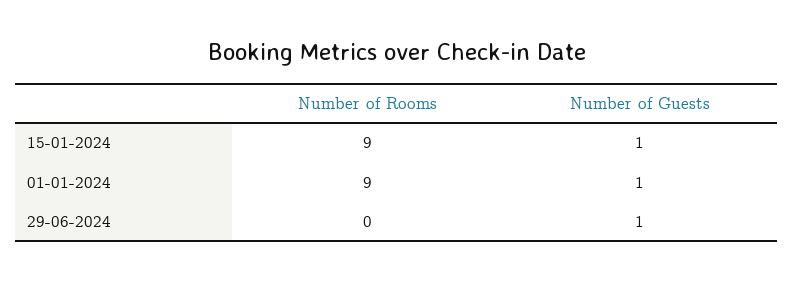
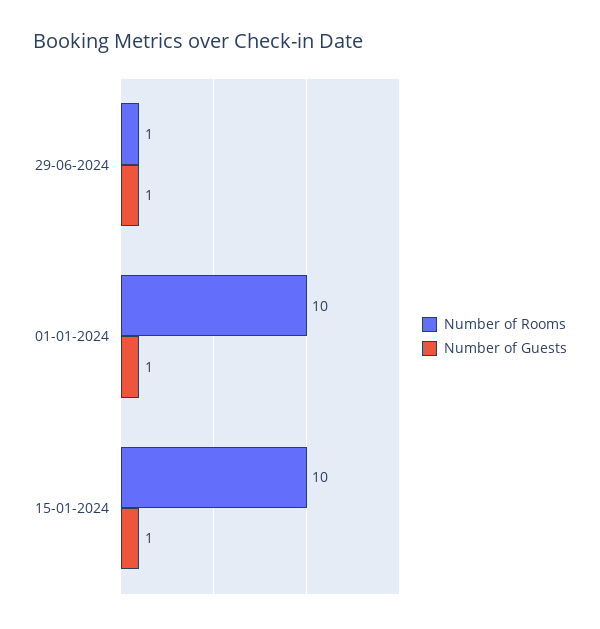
Number of Rooms, 15-01-2024: 9 -> 10
Number of Rooms, 01-01-2024: 9 -> 10
Number of Rooms, 29-06-2024: 0 -> 1

